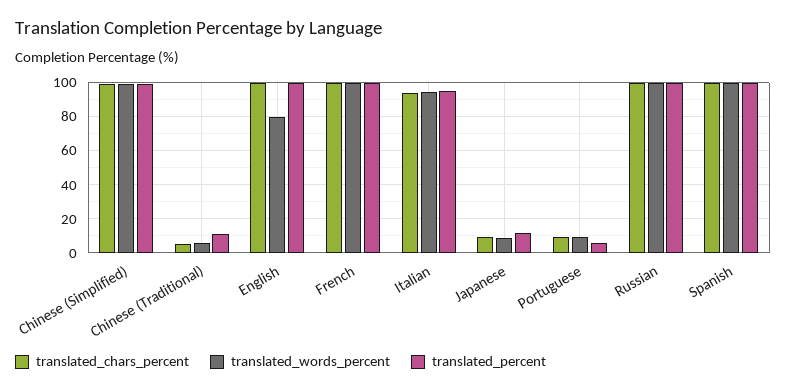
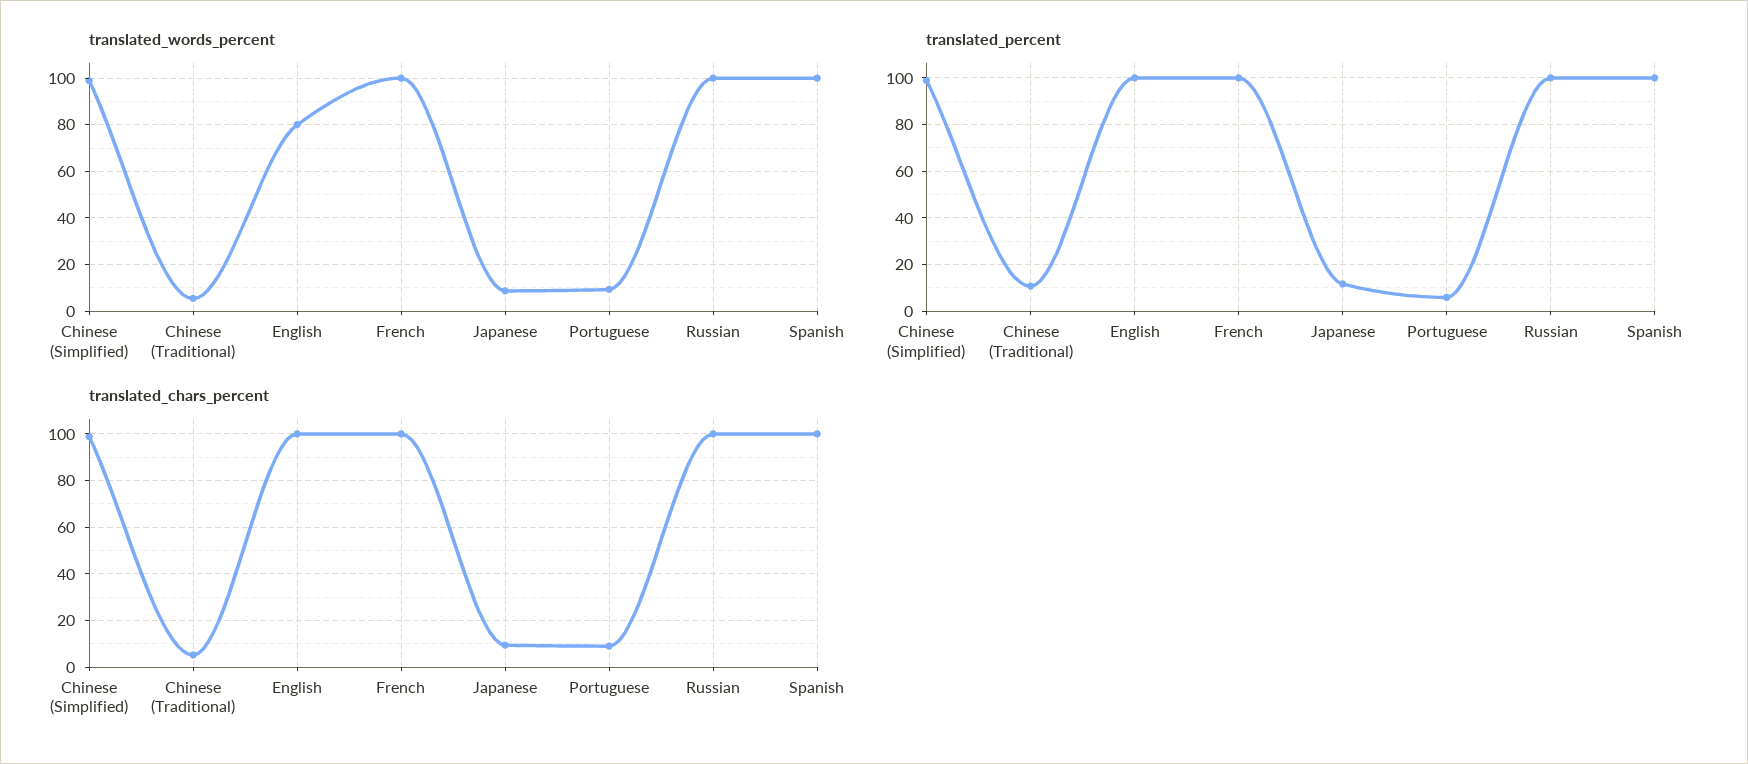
translated_chars_percent, Italian: 95 -> none
translated_words_percent, Italian: 95 -> none
translated_percent, Italian: 95 -> none

